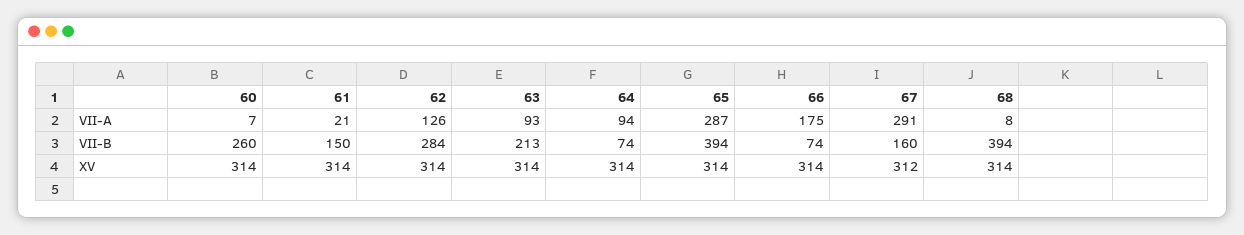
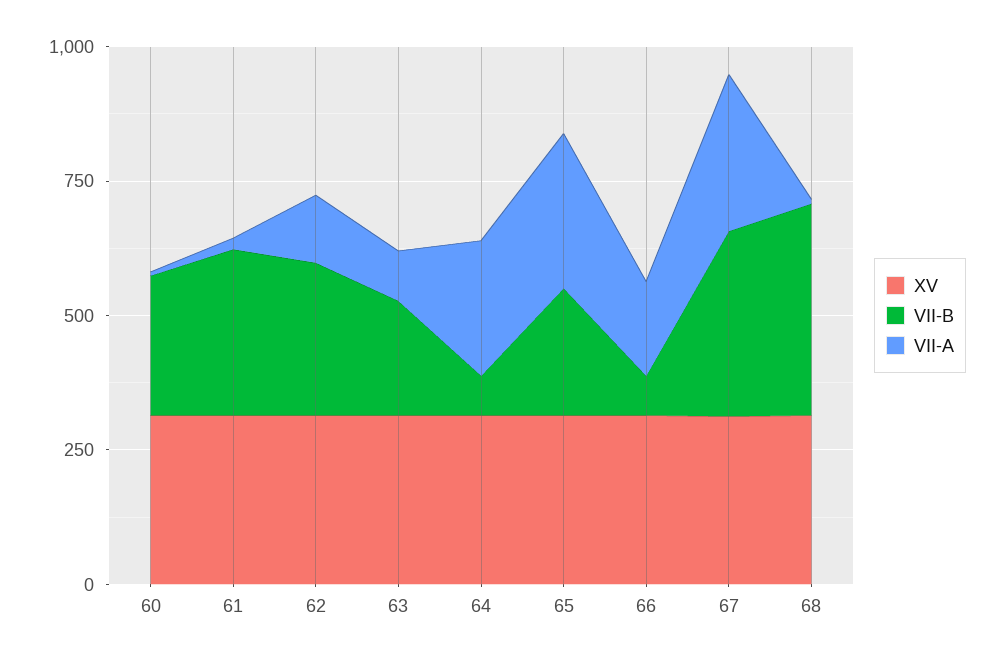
VII-A, 64: 94 -> 250
VII-B, 61: 150 -> 300
VII-B, 65: 394 -> 250
VII-B, 67: 160 -> 350

